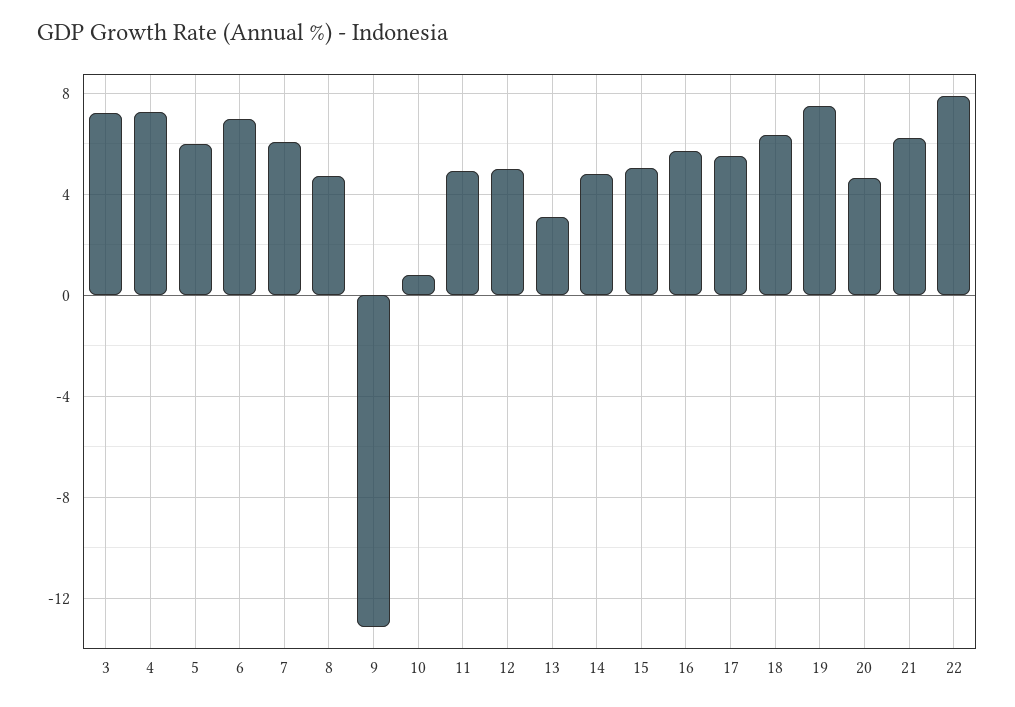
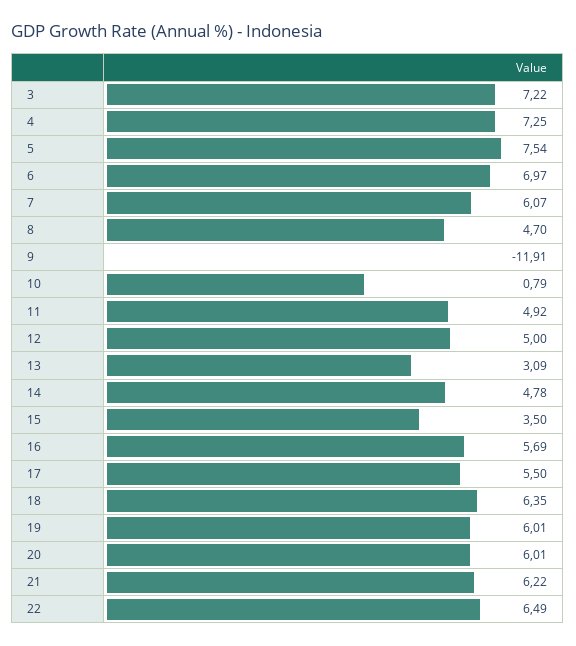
5: 6 -> 7.54
9: -13 -> -11.91
15: 5 -> 3.5
19: 7.5 -> 6.01
20: 4.5 -> 6.01
22: 8 -> 6.49

